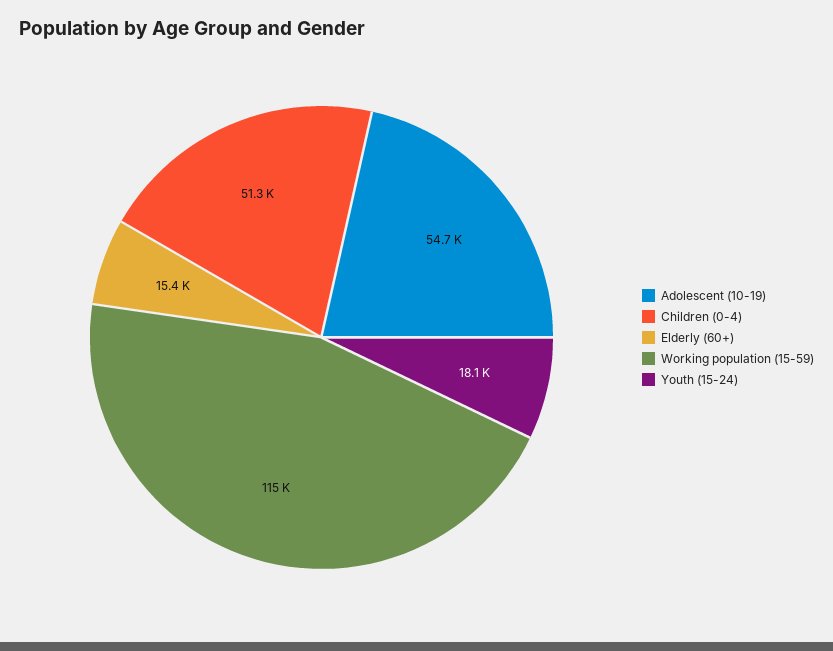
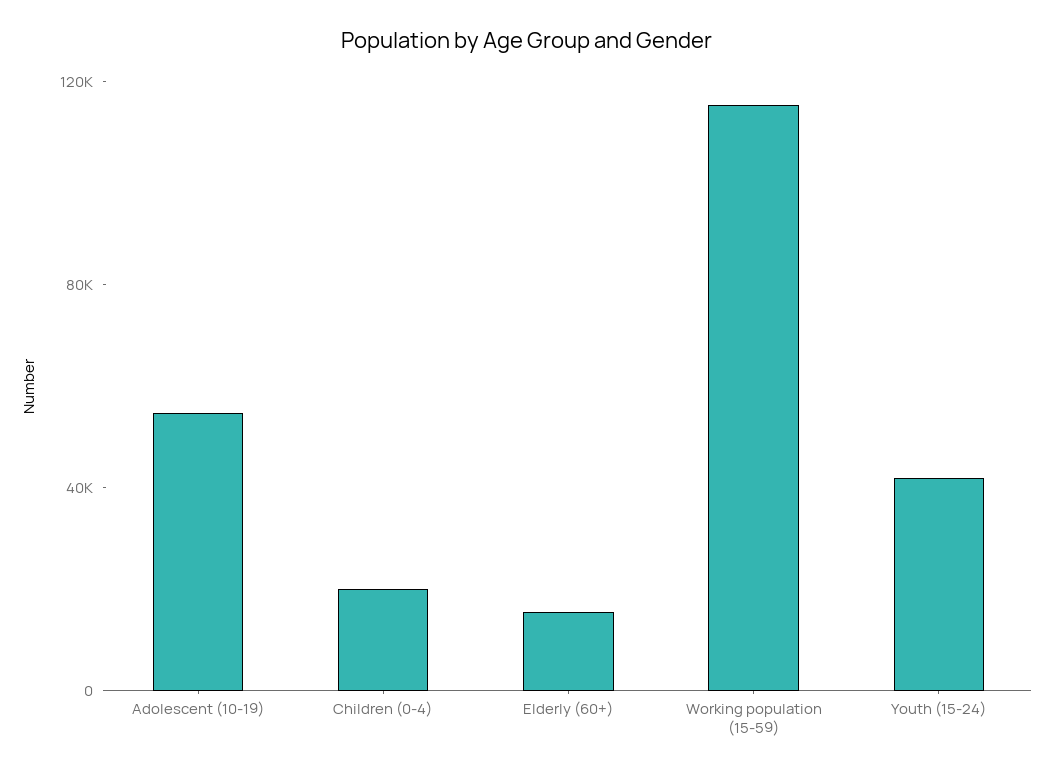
Children (0-4): 51300 -> 20000
Youth (15-24): 18100 -> 40000

